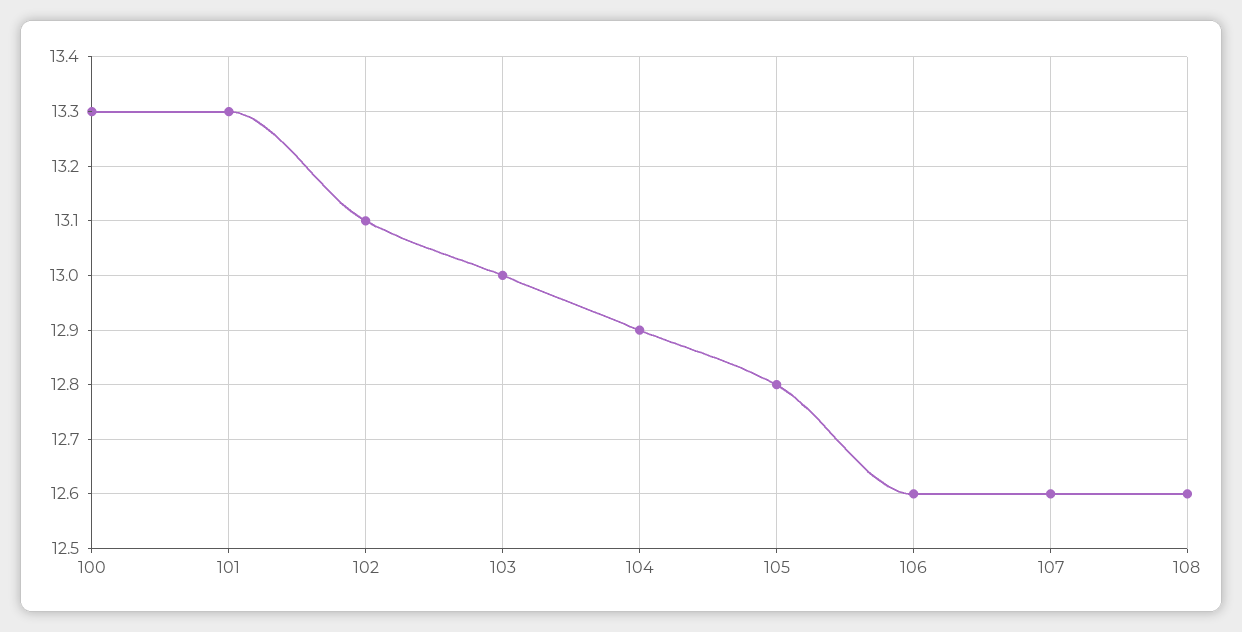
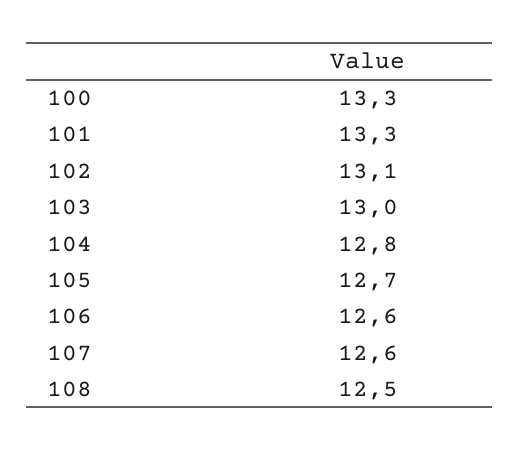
104: 12.9 -> 12.8
105: 12.8 -> 12.7
108: 12.6 -> 12.5

